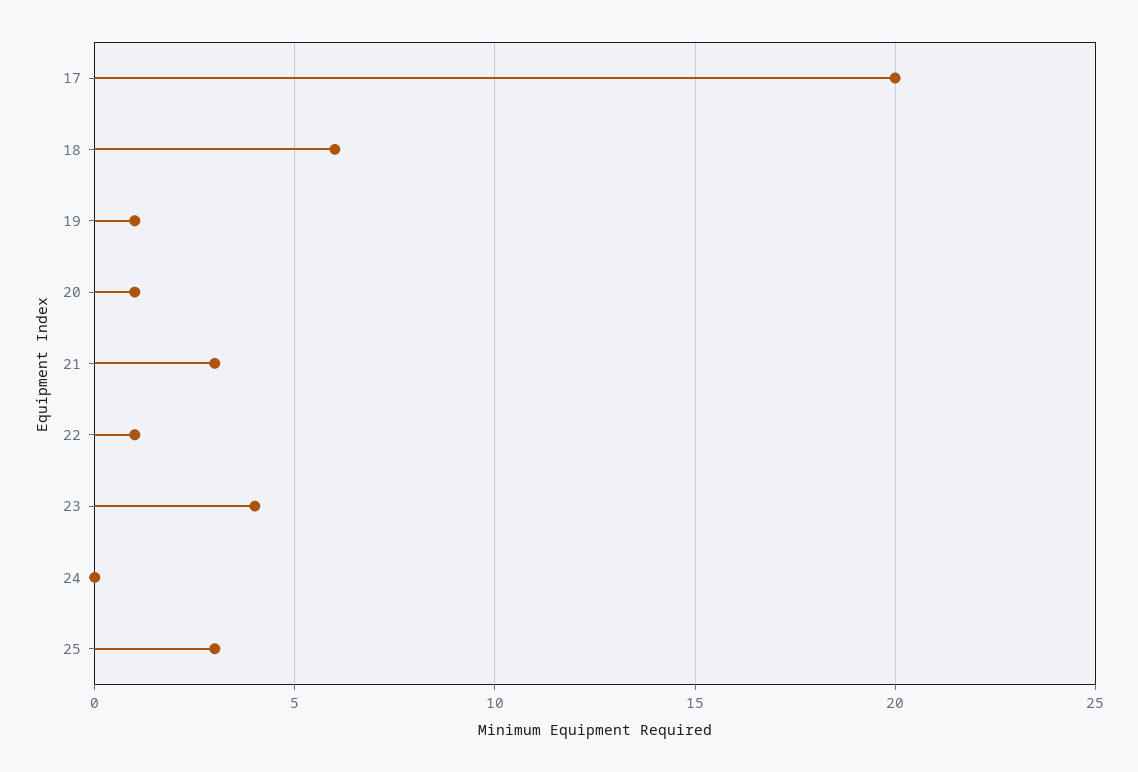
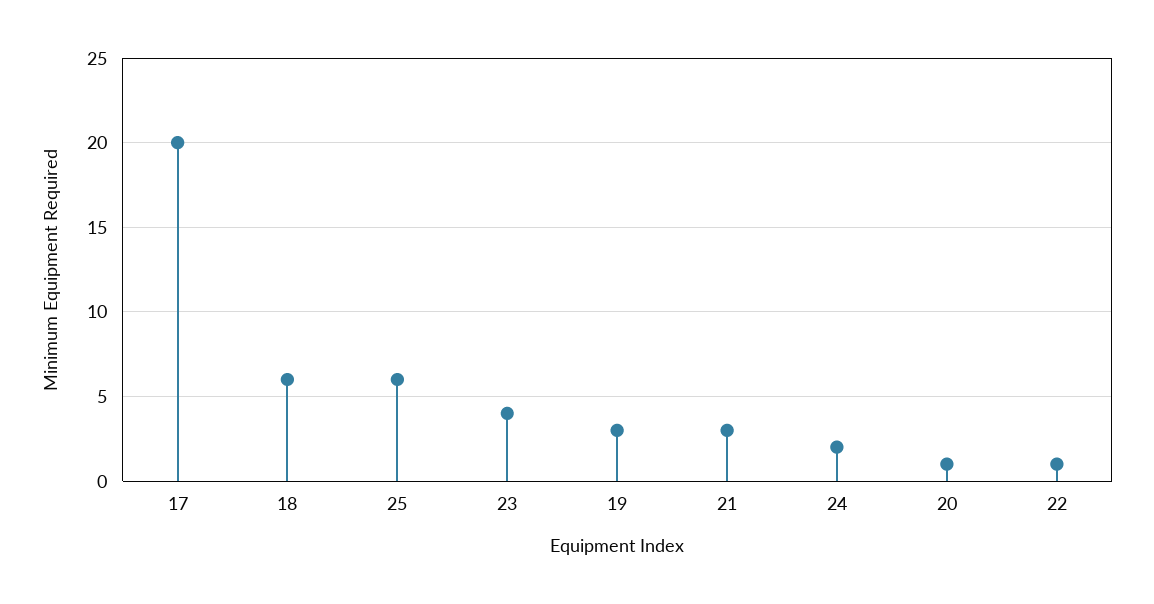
19: 1 -> 3
24: 0 -> 2
25: 3 -> 6

